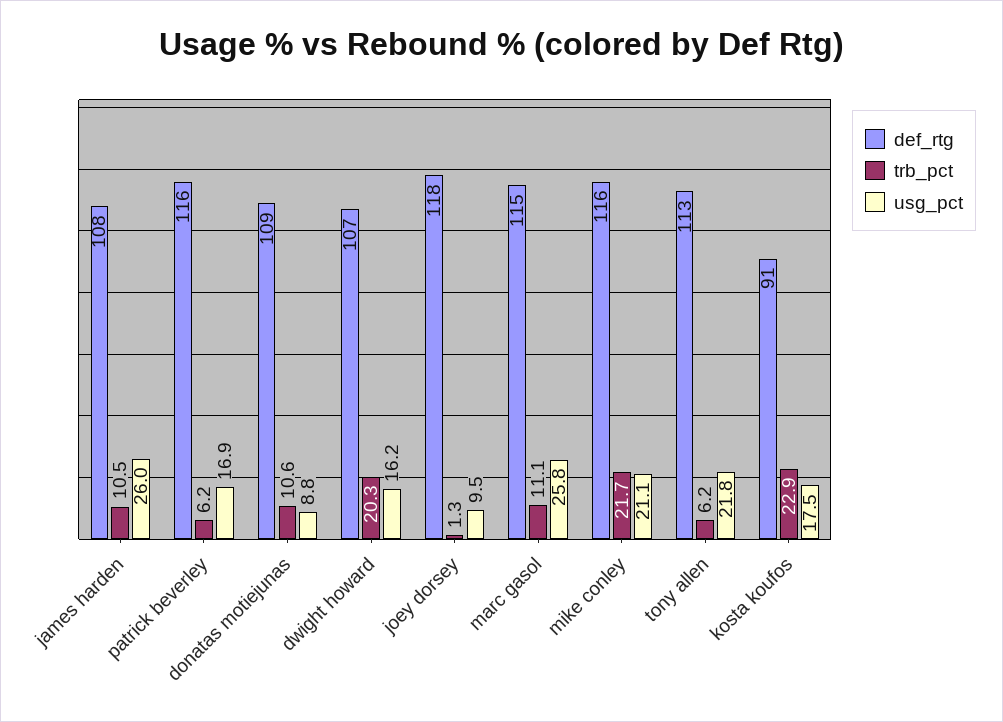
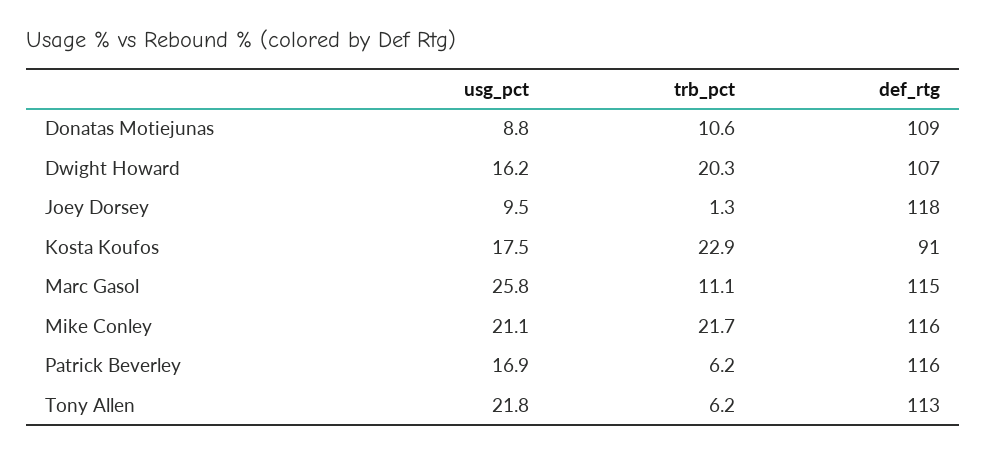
def_rtg, james harden: 108 -> none
trb_pct, james harden: 10.5 -> none
usg_pct, james harden: 26 -> none

